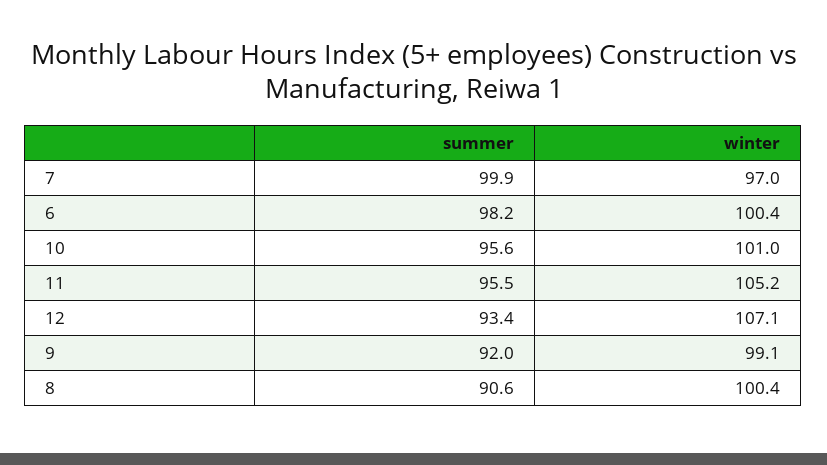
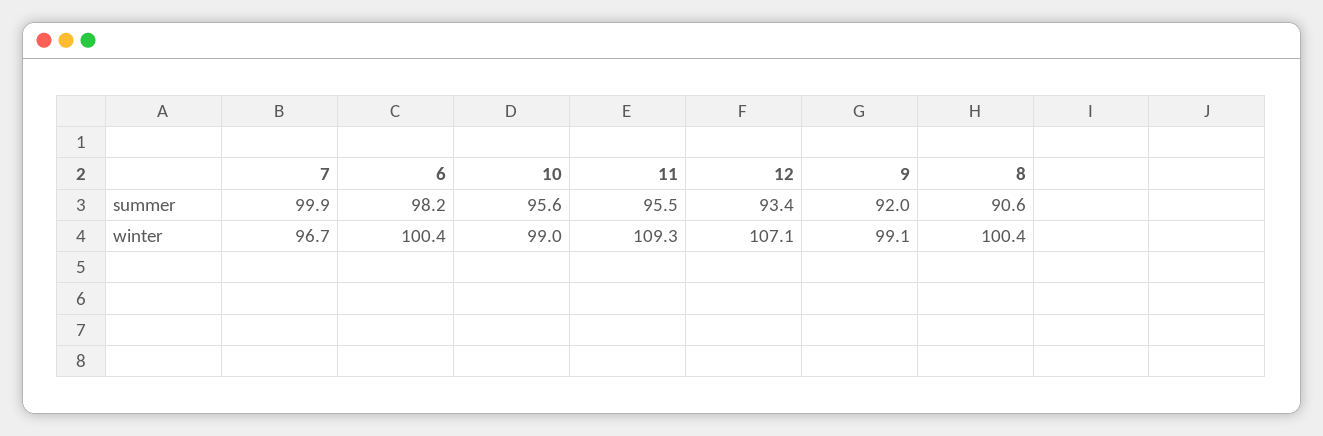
winter, 7: 97 -> 96.7
winter, 10: 101 -> 99
winter, 11: 105.2 -> 109.3

